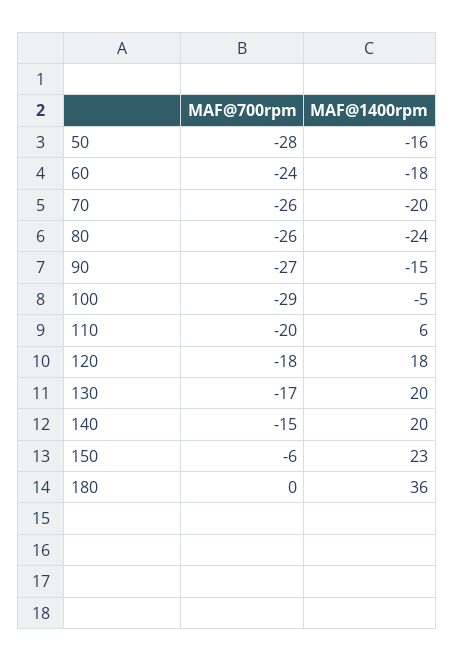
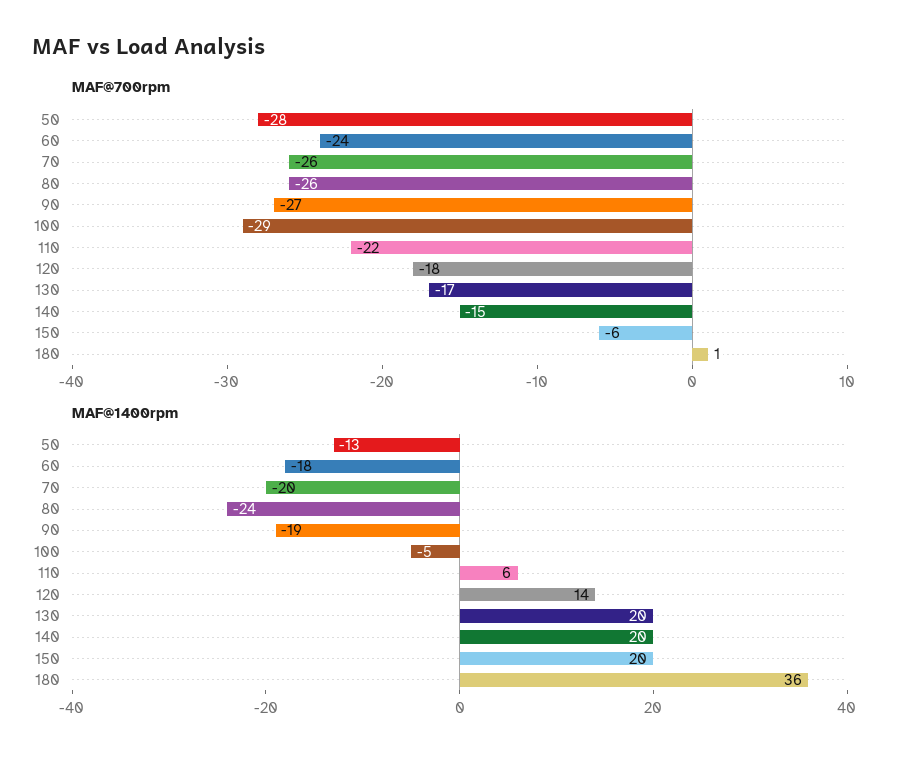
MAF@1400rpm, 50: -16 -> -13
MAF@1400rpm, 90: -15 -> -19
MAF@700rpm, 110: -20 -> -22
MAF@1400rpm, 120: 18 -> 14
MAF@1400rpm, 150: 23 -> 20
MAF@700rpm, 180: 0 -> 1

